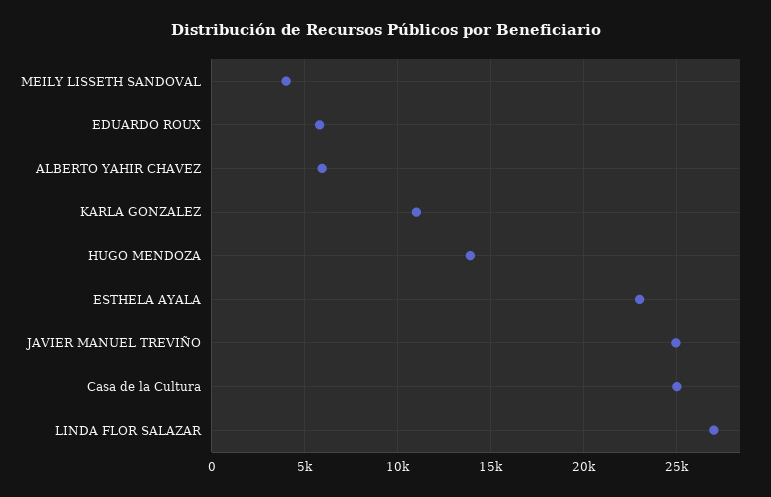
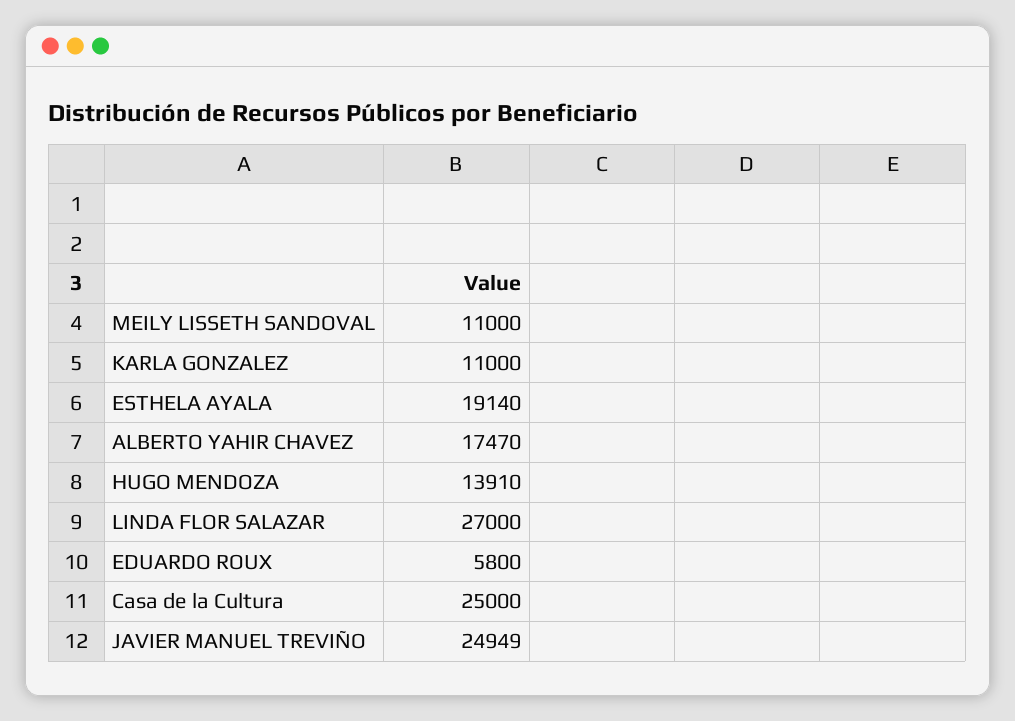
MEILY LISSETH SANDOVAL: 4000 -> 11000
ALBERTO YAHIR CHAVEZ: 6000 -> 17470
ESTHELA AYALA: 23000 -> 19140

